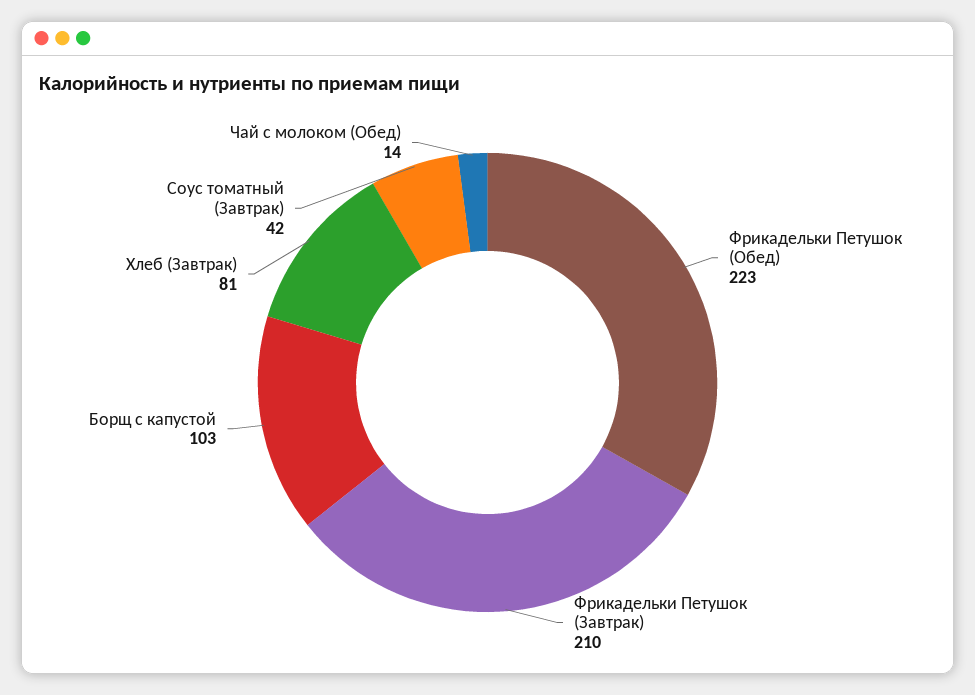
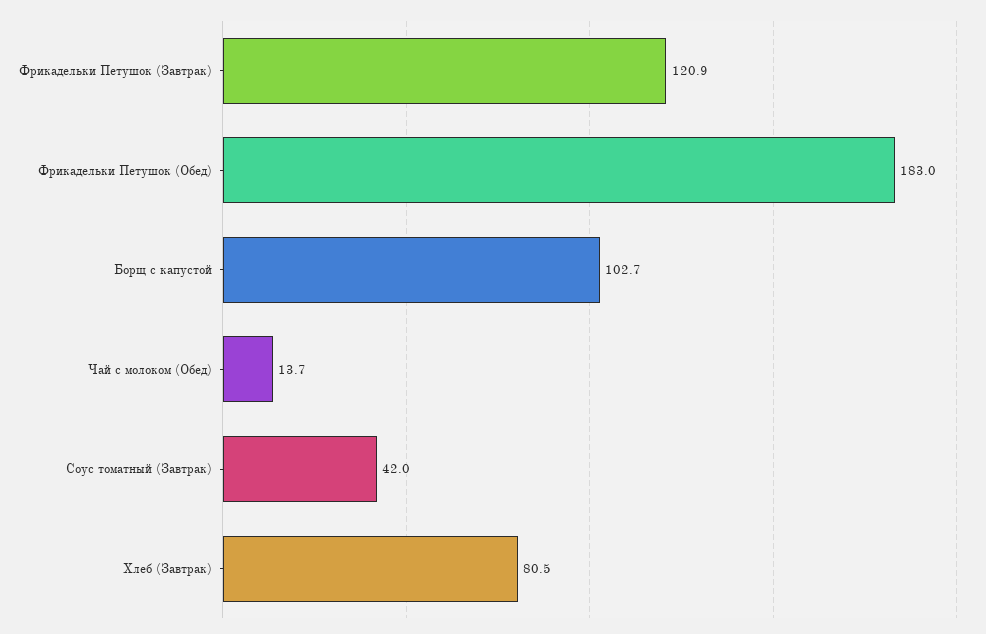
Фрикадельки Петушок (Обед): 223 -> 183
Фрикадельки Петушок (Завтрак): 210 -> 120.9

